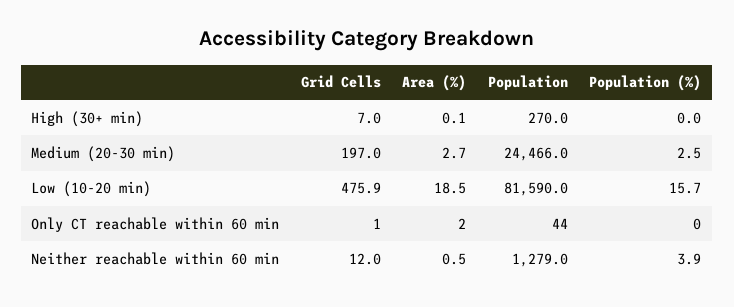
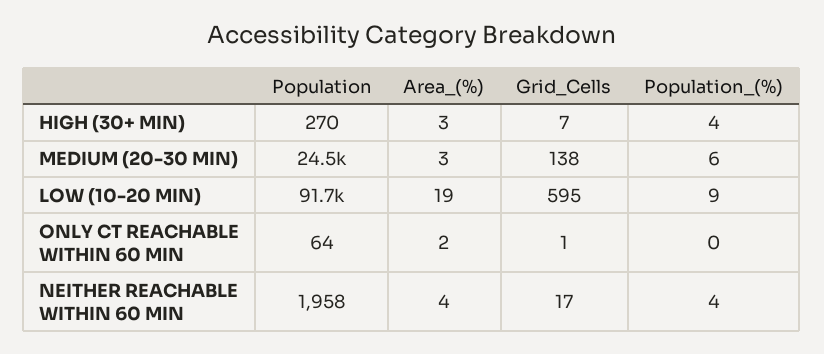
Area (%), High (30+ min): 0.1 -> 3
Population (%), High (30+ min): 0 -> 4
Grid Cells, Medium (20-30 min): 197 -> 138
Population (%), Medium (20-30 min): 2.5 -> 6
Grid Cells, Low (10-20 min): 475.9 -> 595
Population, Low (10-20 min): 81590 -> 91700
Population (%), Low (10-20 min): 15.7 -> 9
Population, Only CT reachable within 60 min: 44 -> 64
Grid Cells, Neither reachable within 60 min: 12 -> 17
Area (%), Neither reachable within 60 min: 0.5 -> 4
Population, Neither reachable within 60 min: 1279 -> 1958

